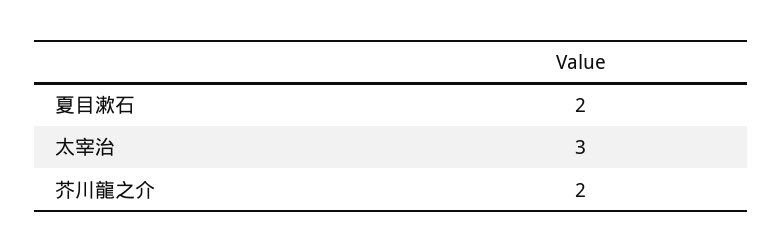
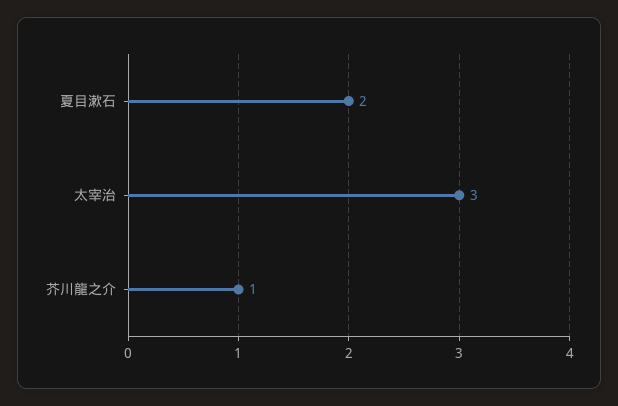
芥川龍之介: 2 -> 1

